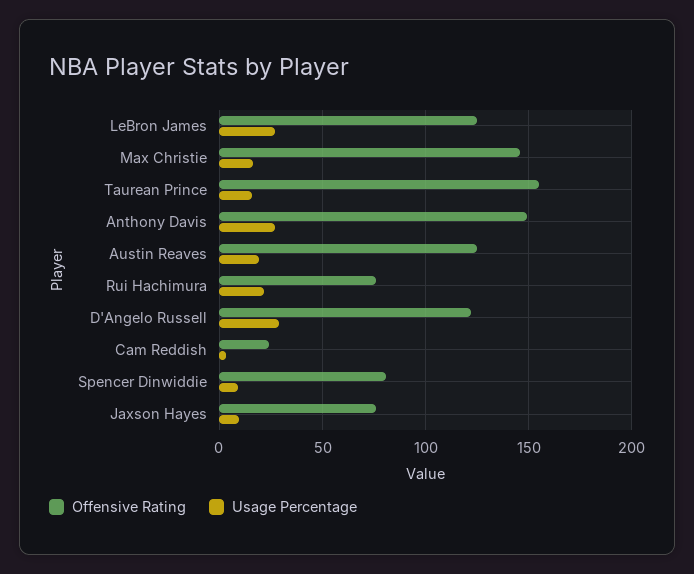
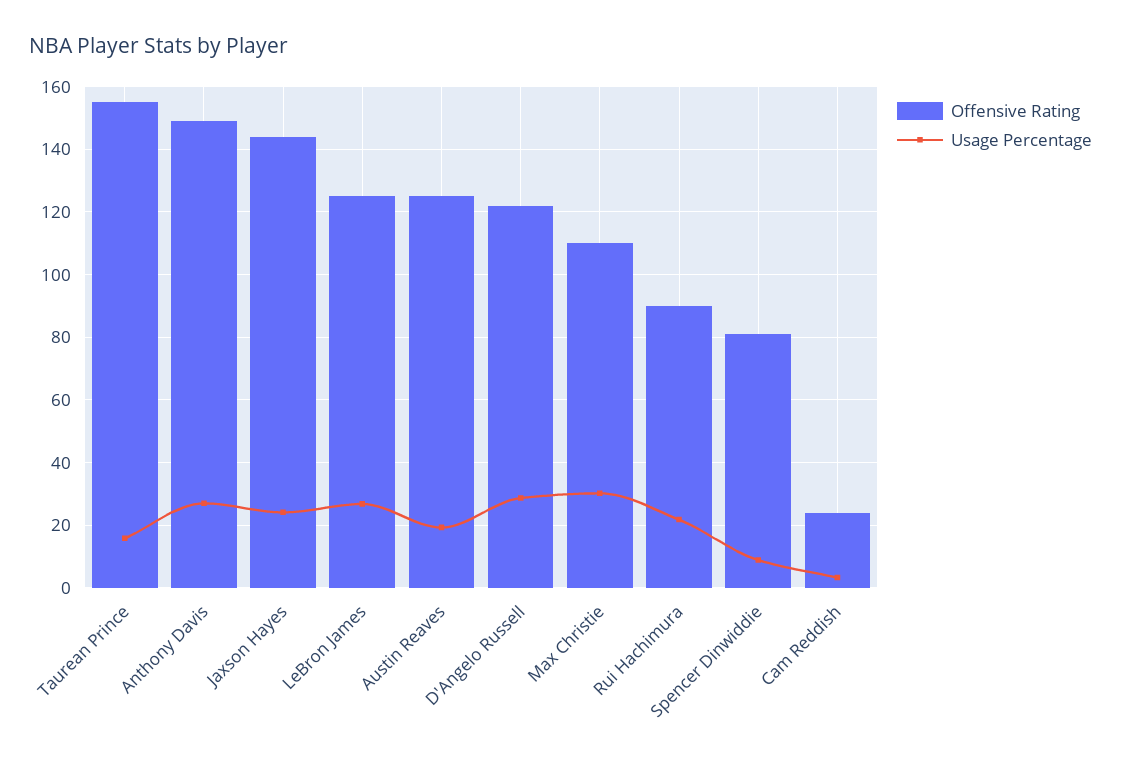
Offensive Rating, Max Christie: 145 -> 110
Usage Percentage, Max Christie: 15 -> 30
Offensive Rating, Rui Hachimura: 75 -> 90
Offensive Rating, Jaxson Hayes: 75 -> 144
Usage Percentage, Jaxson Hayes: 10 -> 24

